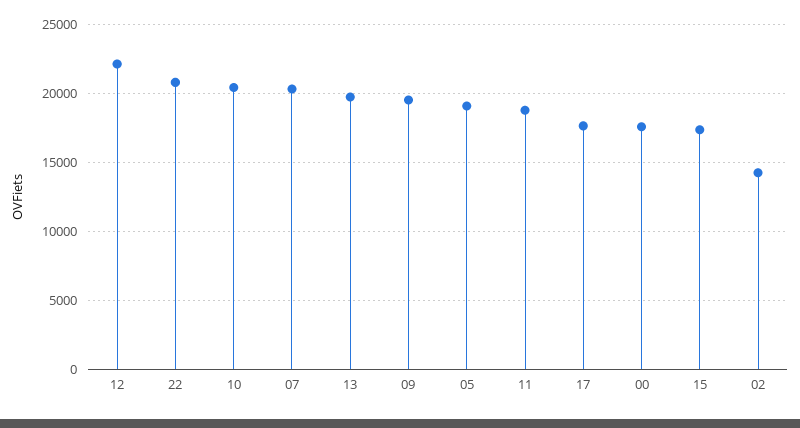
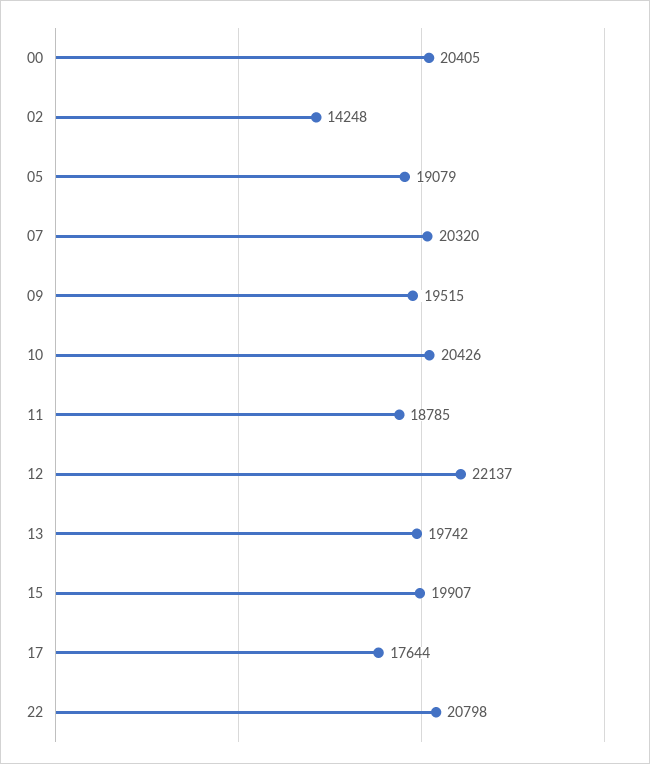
00: 17500 -> 20405
15: 17500 -> 19907

